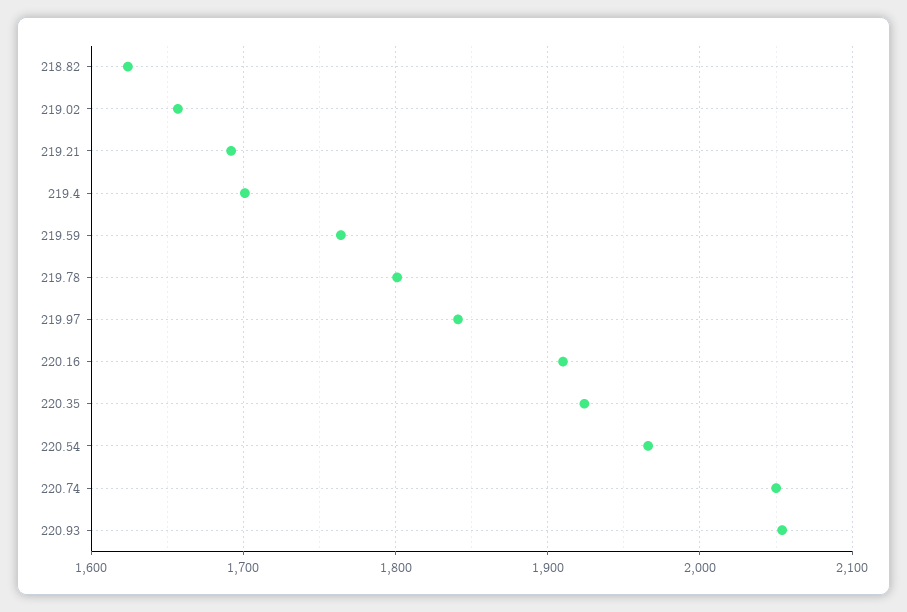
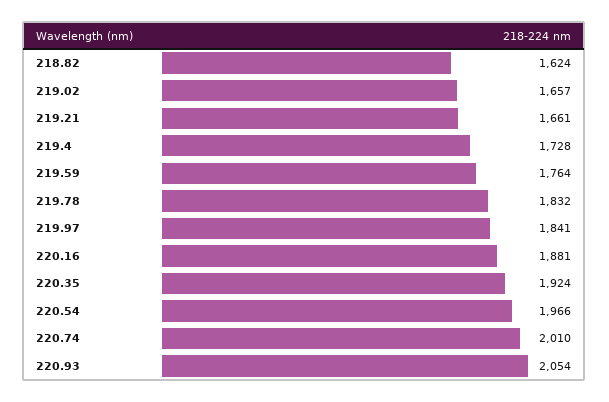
219.21: 1690 -> 1661
219.4: 1700 -> 1728
219.78: 1800 -> 1832
220.16: 1910 -> 1881
220.74: 2050 -> 2010

